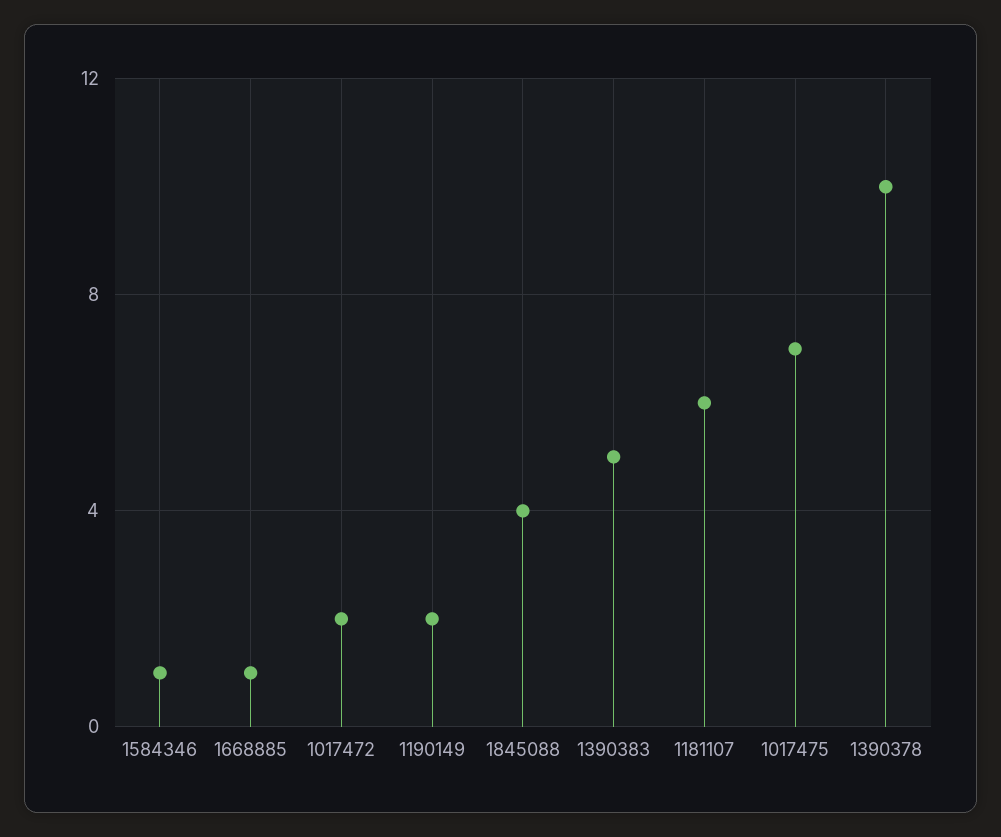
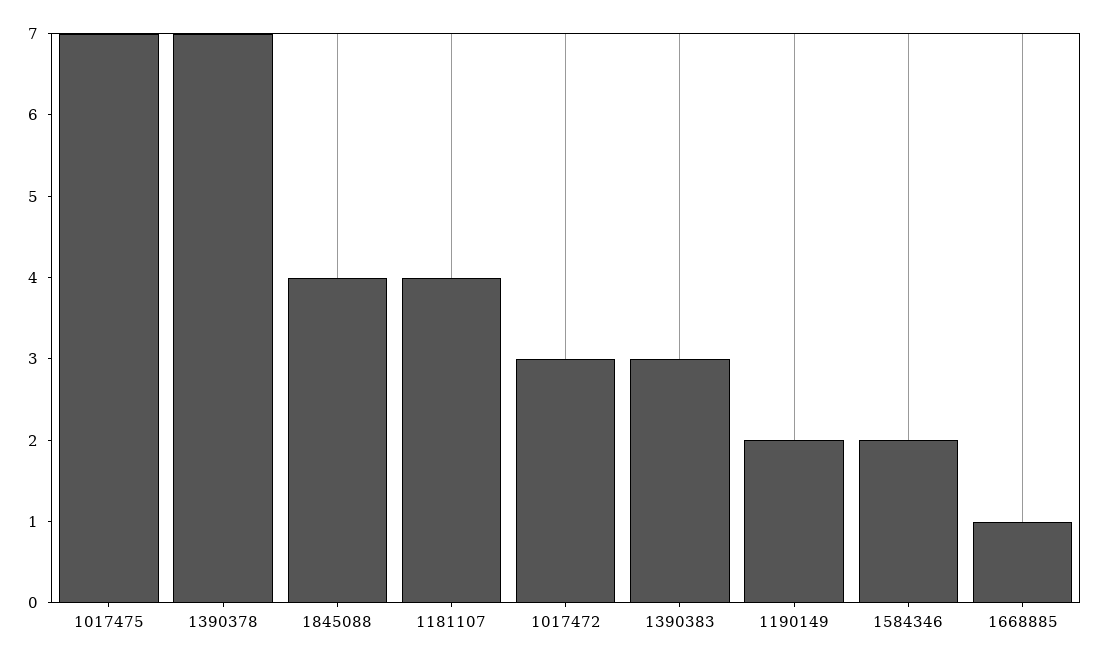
1584346: 1 -> 2
1017472: 2 -> 3
1390383: 5 -> 3
1181107: 6 -> 4
1390378: 10 -> 7

